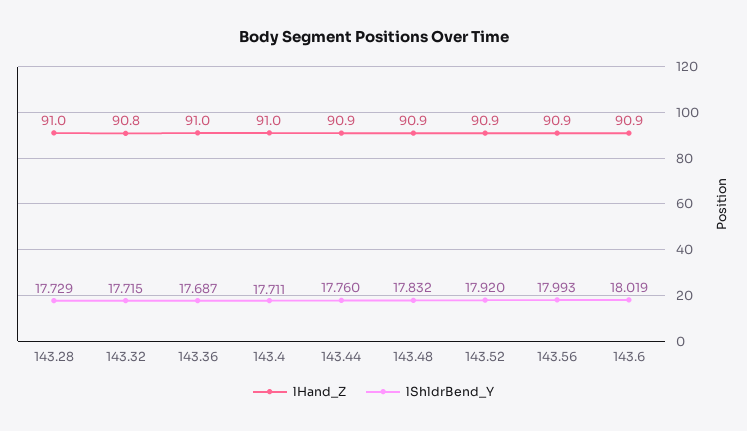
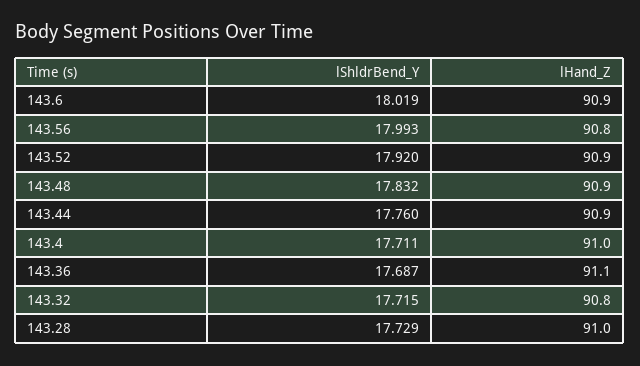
lHand_Z, 143.36: 91 -> 91.1
lHand_Z, 143.56: 90.9 -> 90.8

